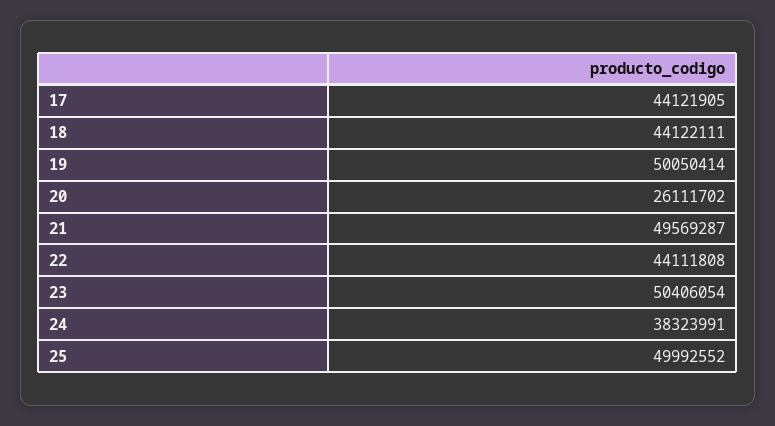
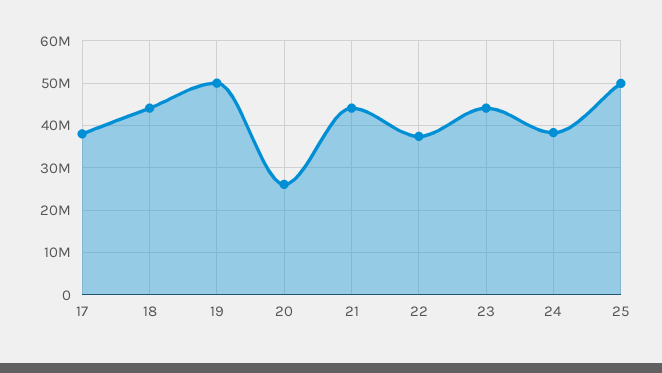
17: 44121905 -> 38000000
21: 49569287 -> 44000000
22: 44111808 -> 38000000
23: 50406054 -> 44000000

